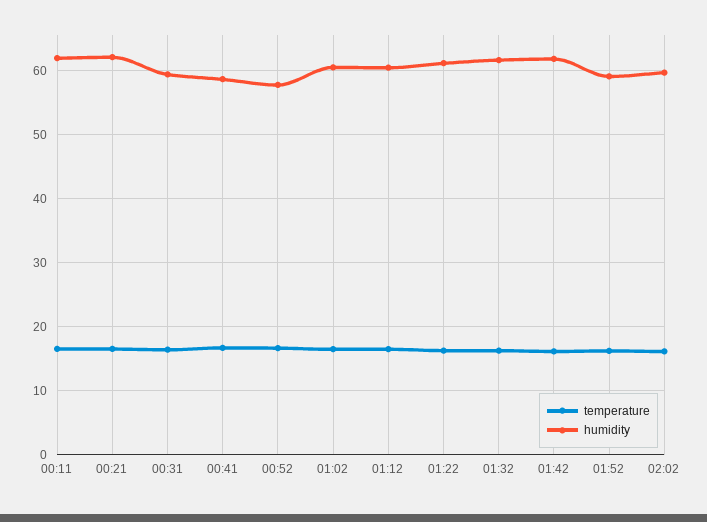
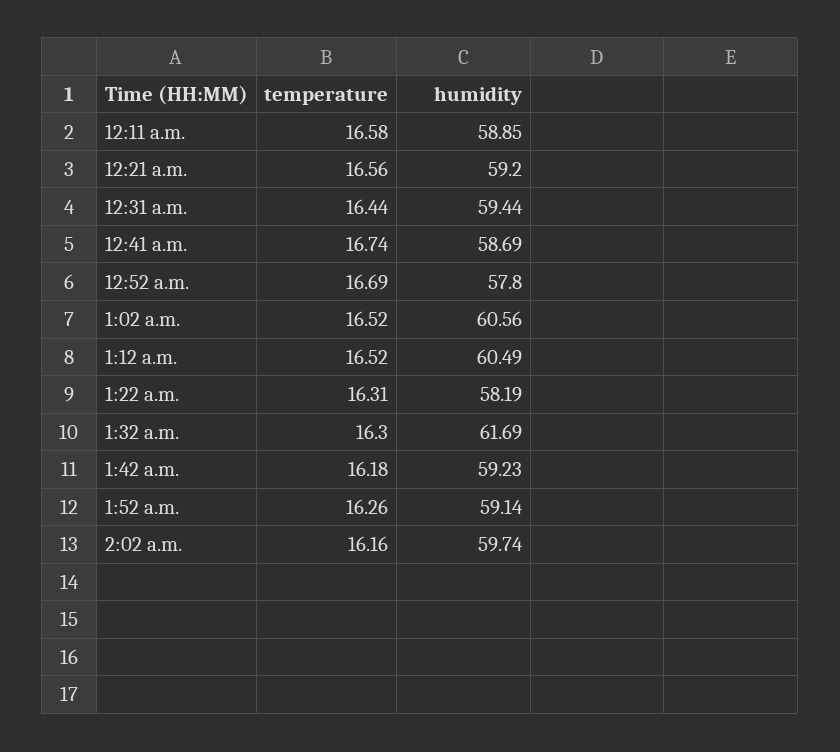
humidity, 00:11: 62 -> 58.85
humidity, 00:21: 62 -> 59.2
humidity, 01:22: 61 -> 58.19
humidity, 01:42: 62 -> 59.23

